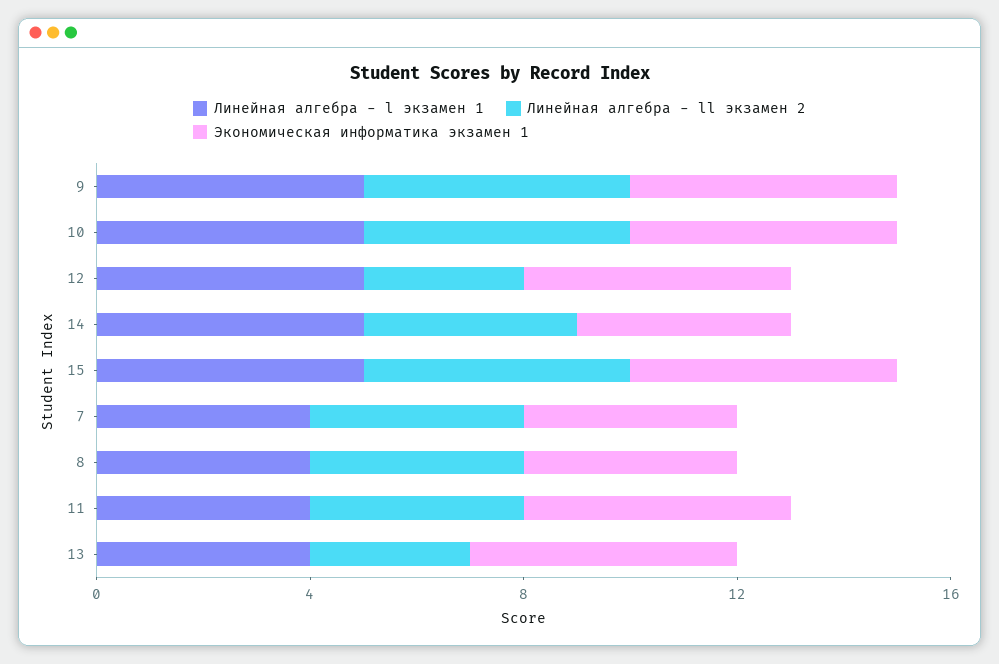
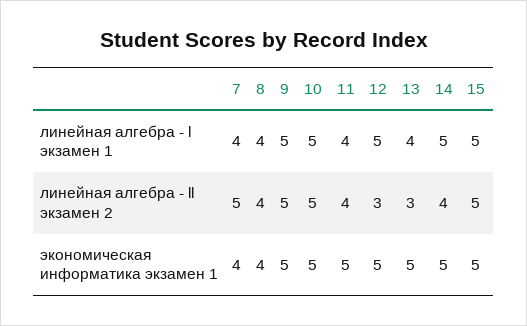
Экономическая информатика экзамен 1, 14: 4 -> 5
Линейная алгебра - ll экзамен 2, 7: 4 -> 5

